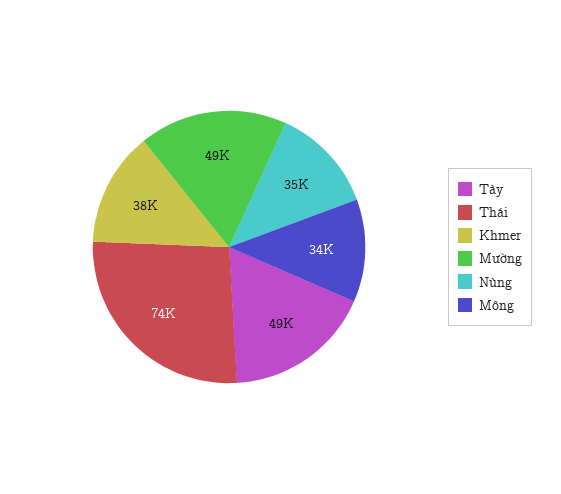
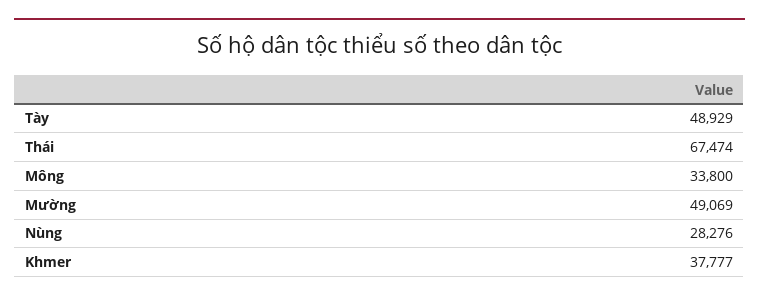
Thái: 74000 -> 67474
Nùng: 35000 -> 28276

